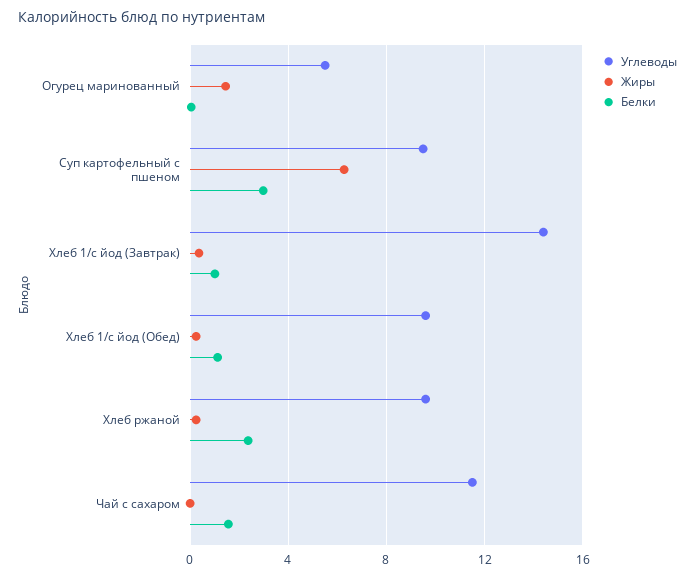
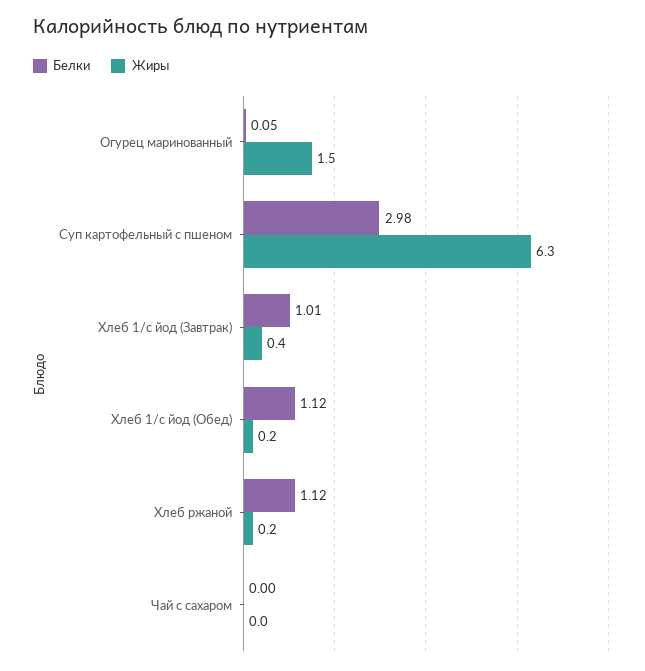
Углеводы, Огурец маринованный: 5.5 -> none
Углеводы, Суп картофельный с пшеном: 9.5 -> none
Углеводы, Хлеб 1/с йод (Завтрак): 14.5 -> none
Углеводы, Хлеб 1/с йод (Обед): 9.5 -> none
Углеводы, Хлеб ржаной: 9.5 -> none
Белки, Хлеб ржаной: 2.5 -> 1.12
Углеводы, Чай с сахаром: 11.5 -> none
Белки, Чай с сахаром: 1.5 -> 0

